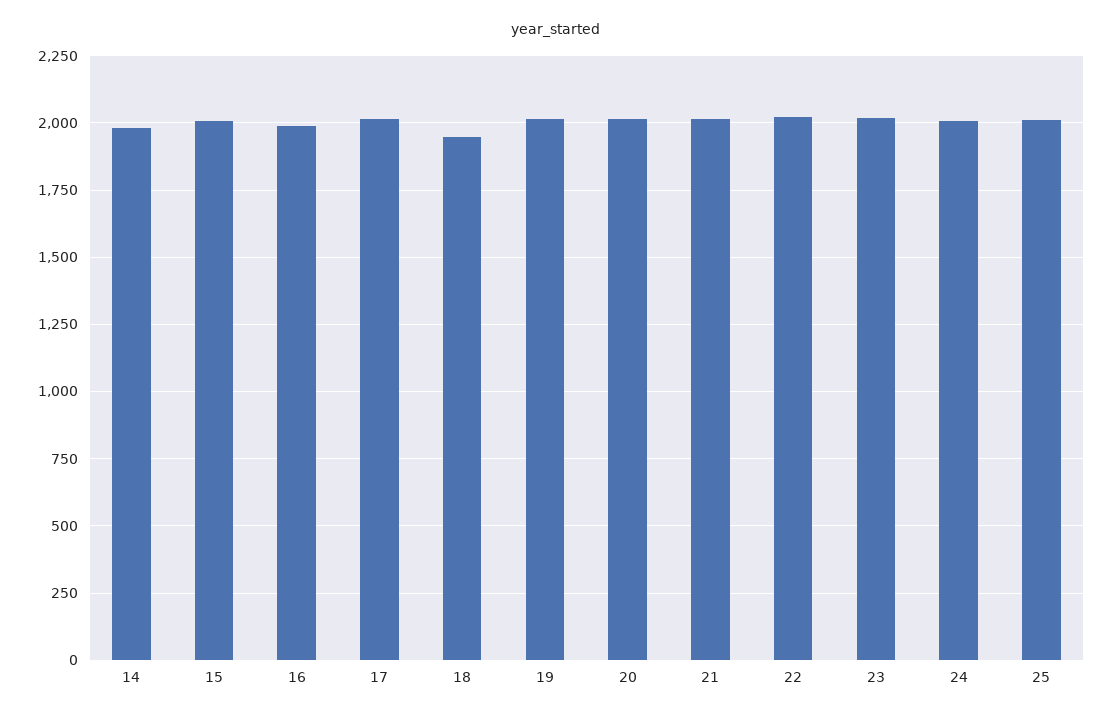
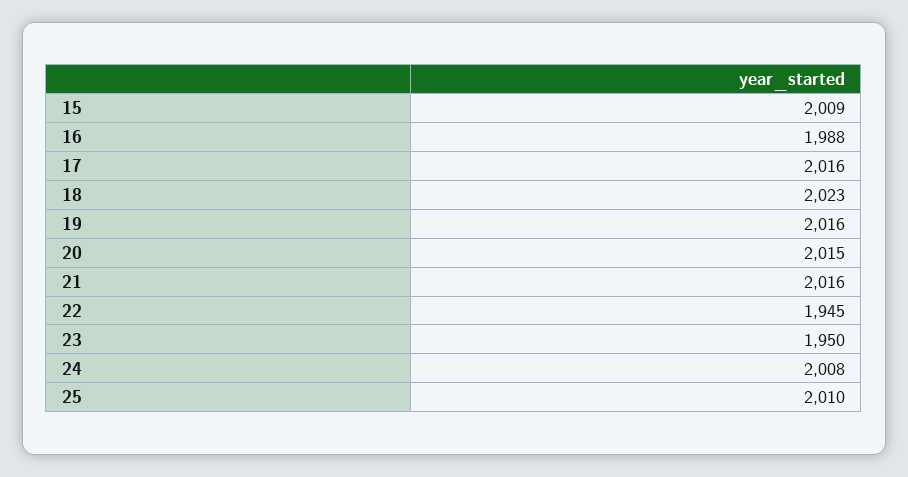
14: 1975 -> none
18: 1950 -> 2023
22: 2025 -> 1945
23: 2025 -> 1950

